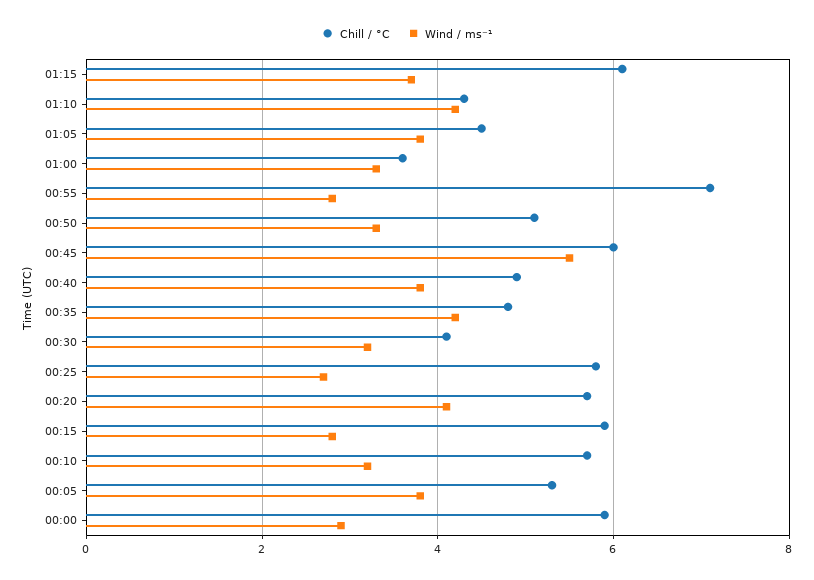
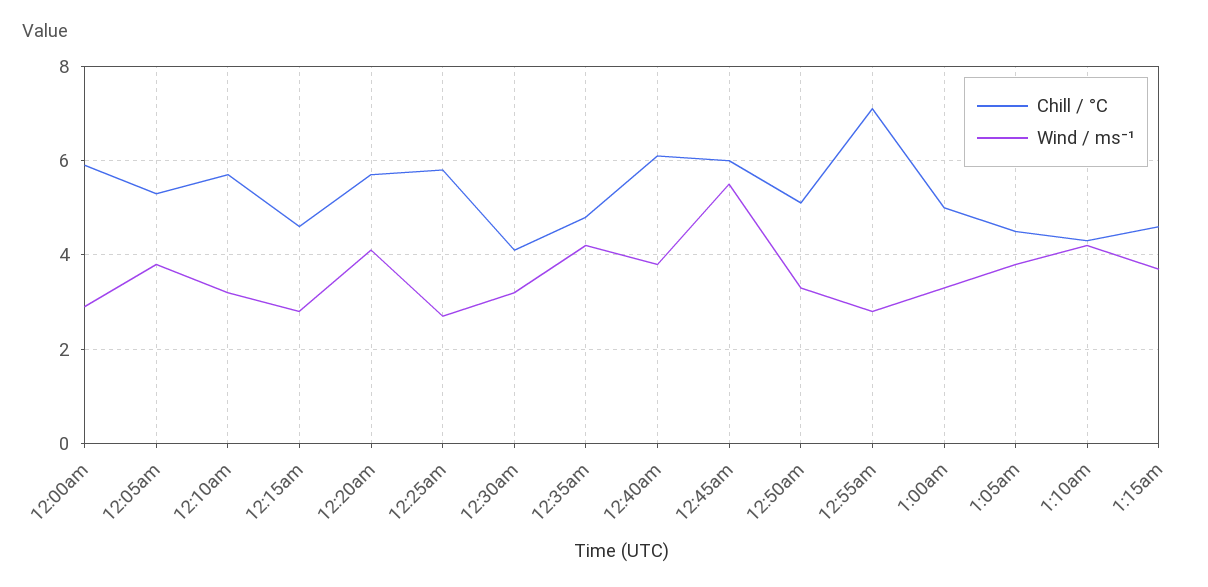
Chill / °C, 01:15: 6 -> 4.5
Chill / °C, 01:00: 3.5 -> 5
Chill / °C, 00:40: 5 -> 6
Chill / °C, 00:15: 6 -> 4.5

